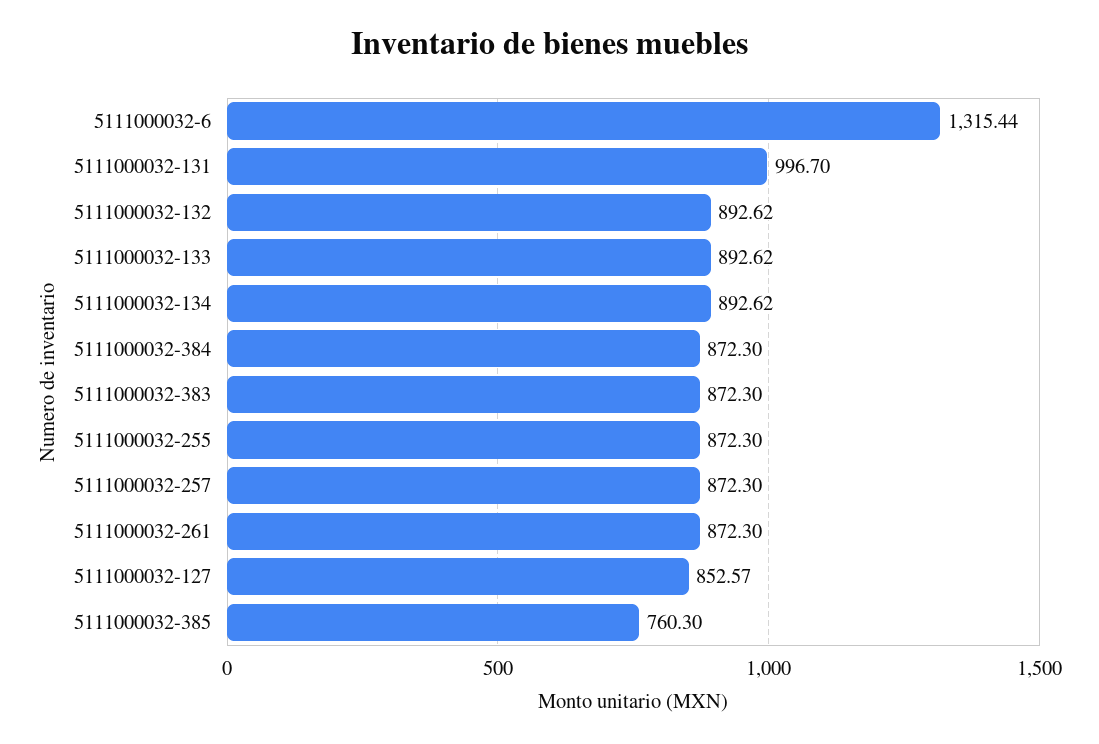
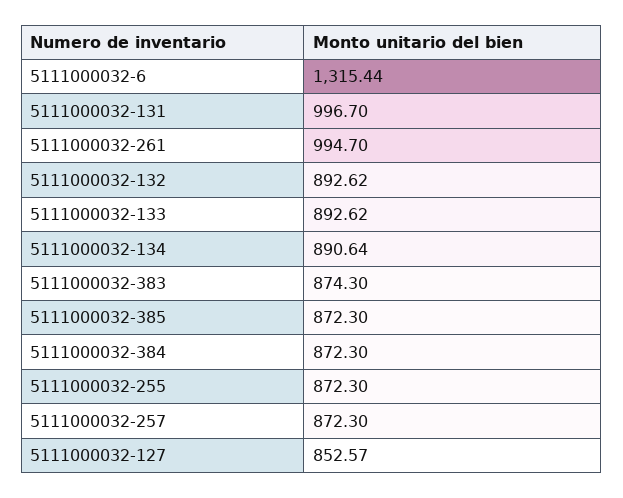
5111000032-134: 892.62 -> 890.64
5111000032-383: 872.3 -> 874.3
5111000032-261: 872.3 -> 994.7
5111000032-385: 760.3 -> 872.3

